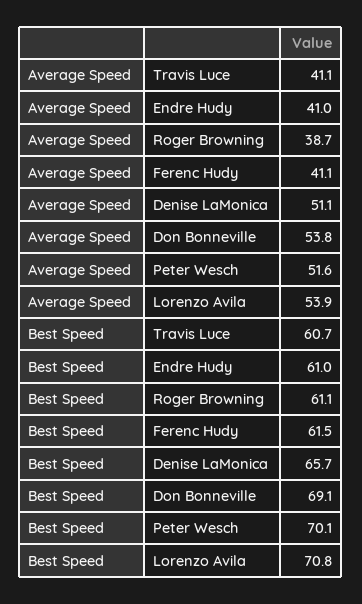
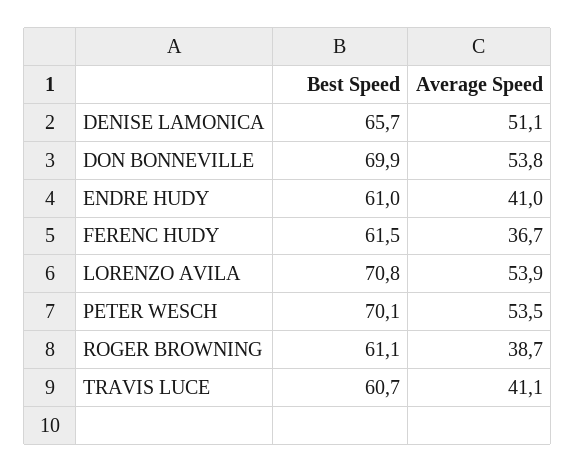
Average Speed, Ferenc Hudy: 41.1 -> 36.7
Average Speed, Peter Wesch: 51.6 -> 53.5
Best Speed, Don Bonneville: 69.1 -> 69.9

